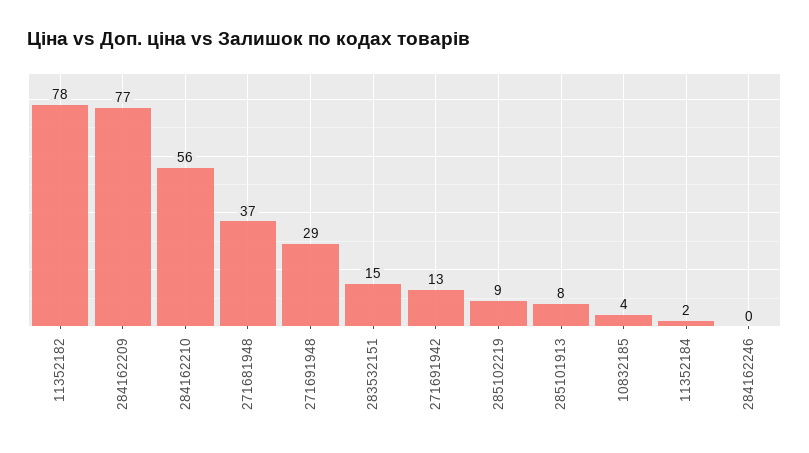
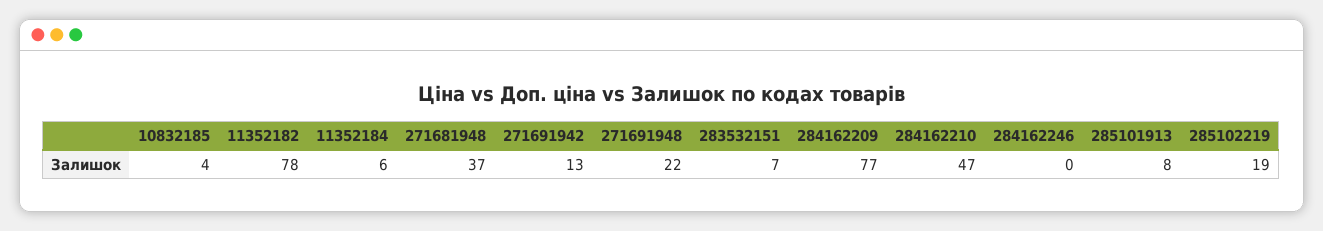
284162210: 56 -> 47
271691948: 29 -> 22
283532151: 15 -> 7
285102219: 9 -> 19
11352184: 2 -> 6

